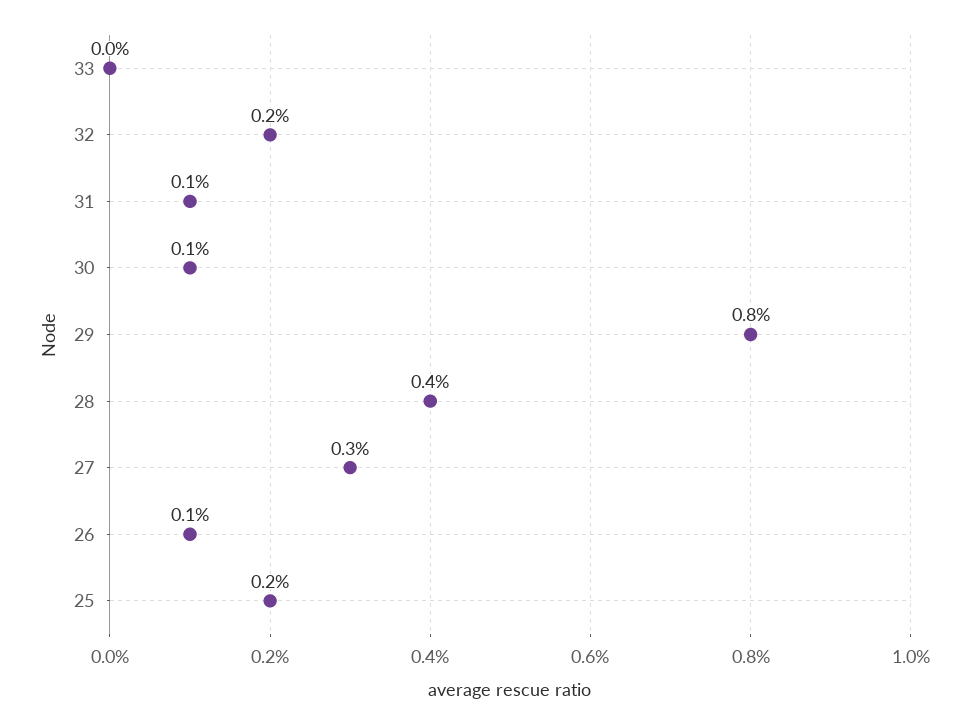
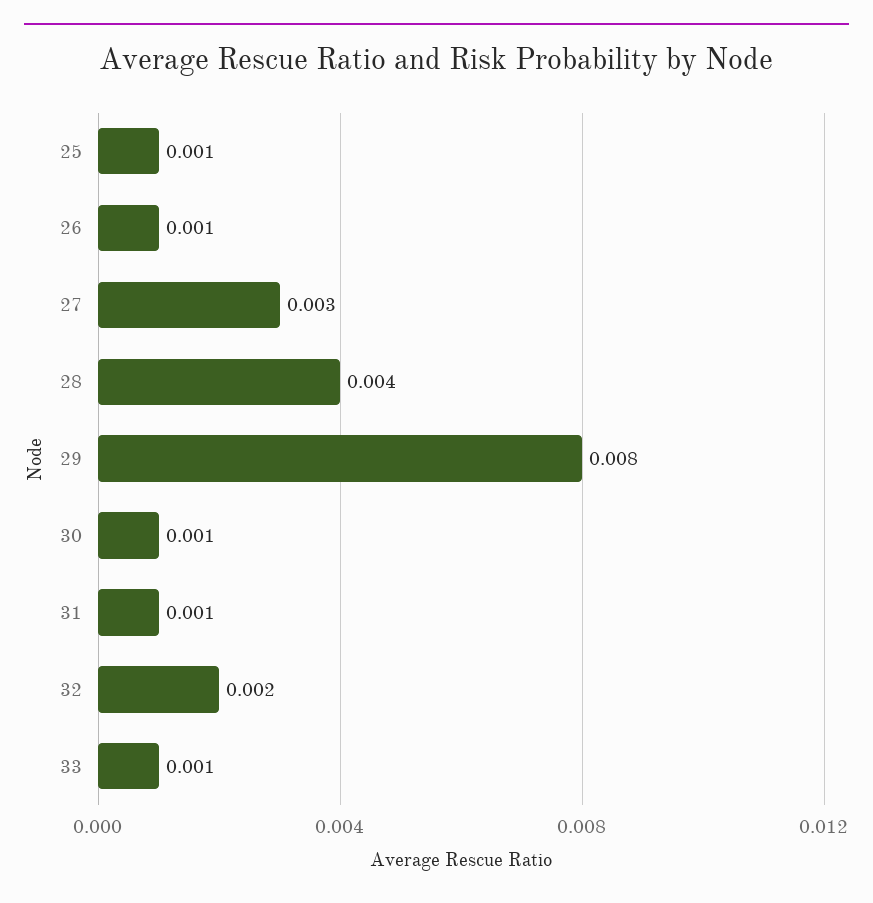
33: 0 -> 0.001
25: 0.002 -> 0.001

